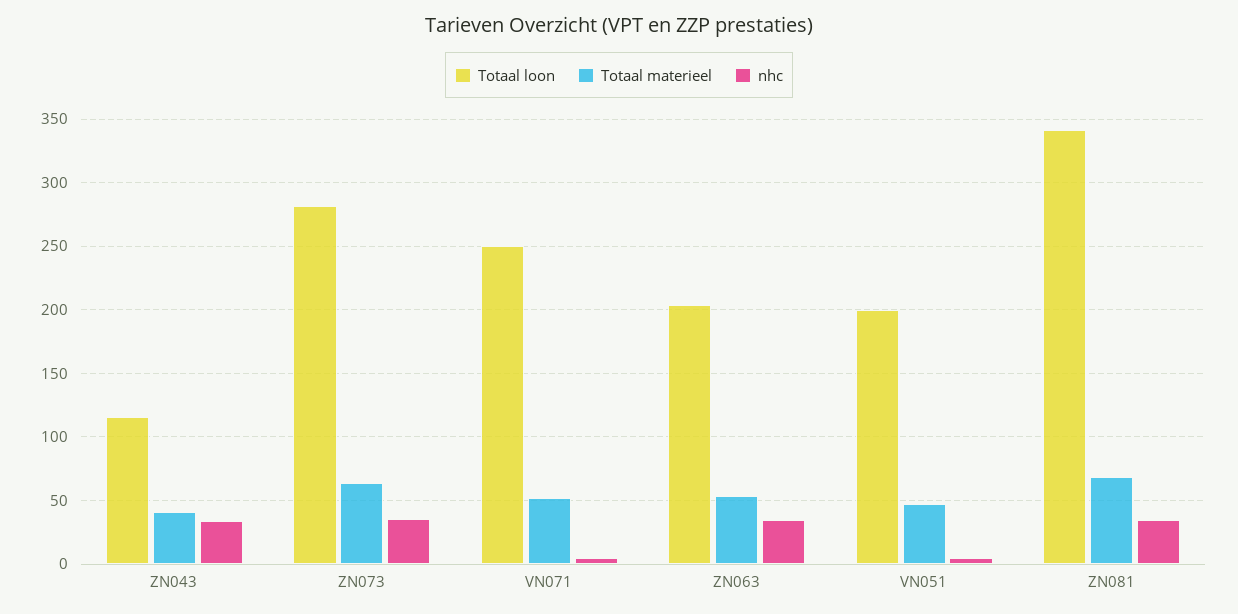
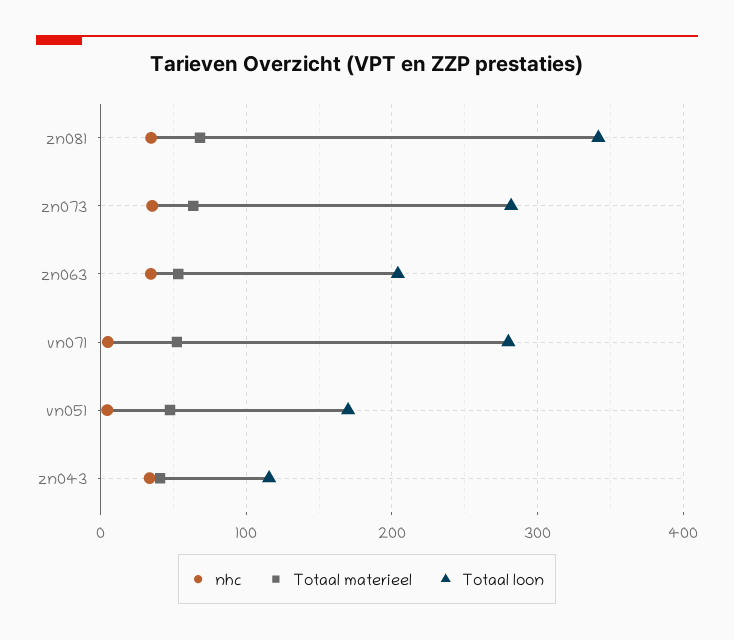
Totaal loon, VN071: 250 -> 280
Totaal loon, VN051: 200 -> 170

